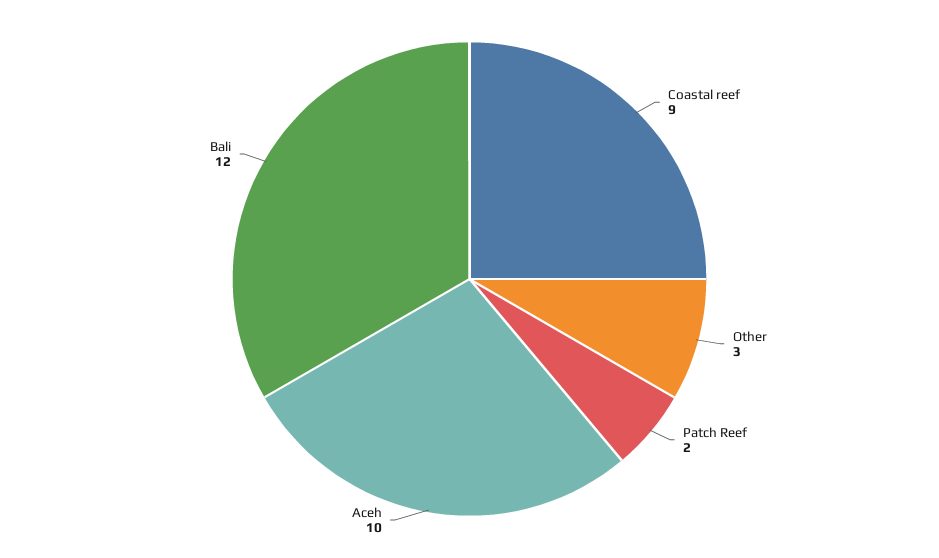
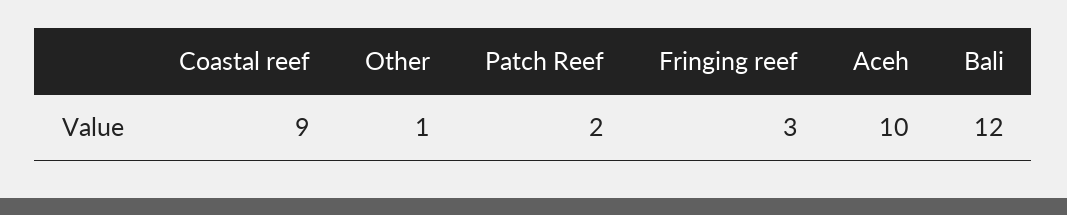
Other: 3 -> 1
Fringing reef: none -> 3

